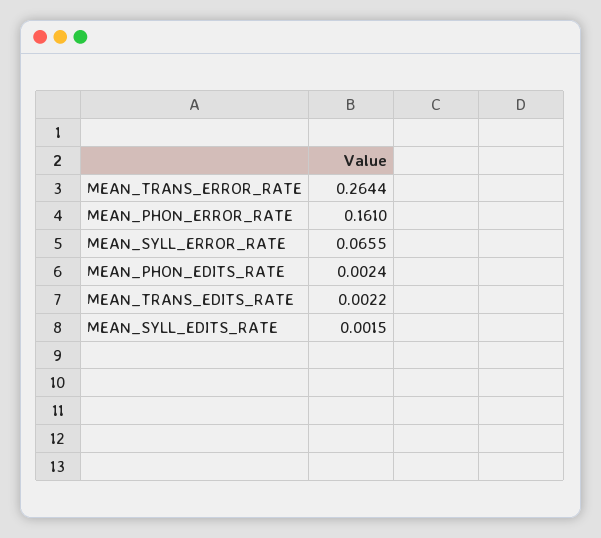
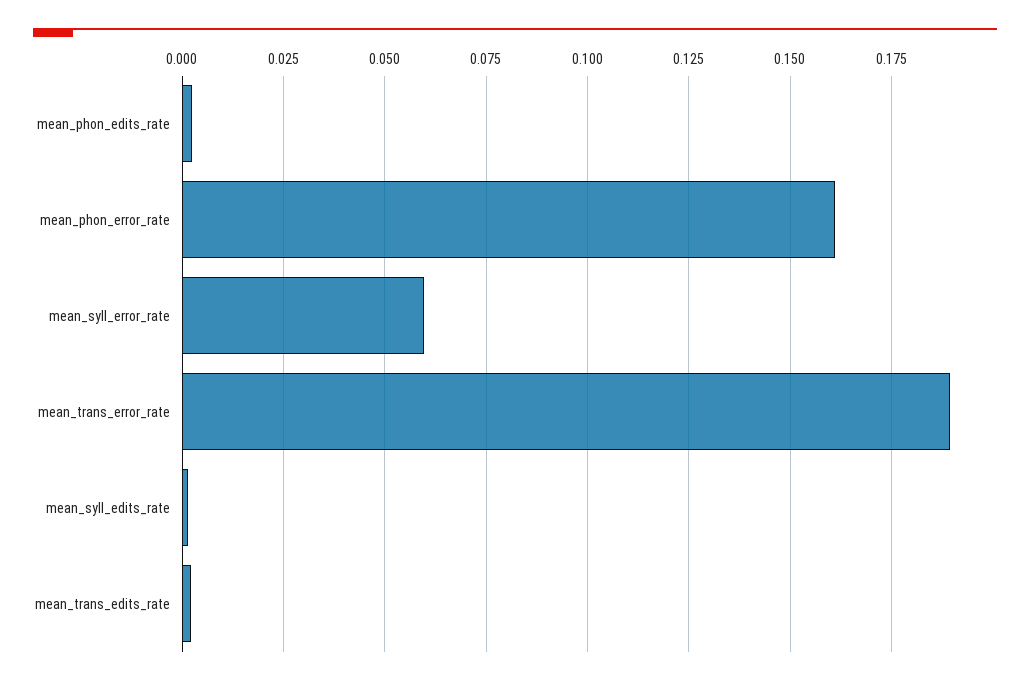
MEAN_TRANS_ERROR_RATE: 0.2644 -> 0.19
MEAN_SYLL_ERROR_RATE: 0.0655 -> 0.06

